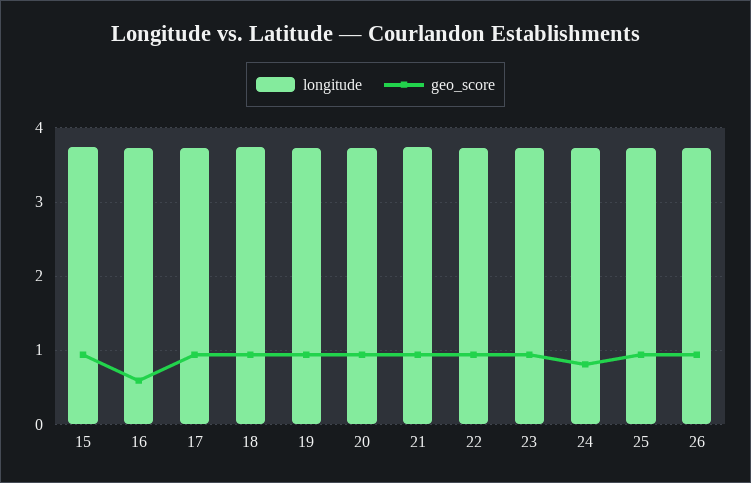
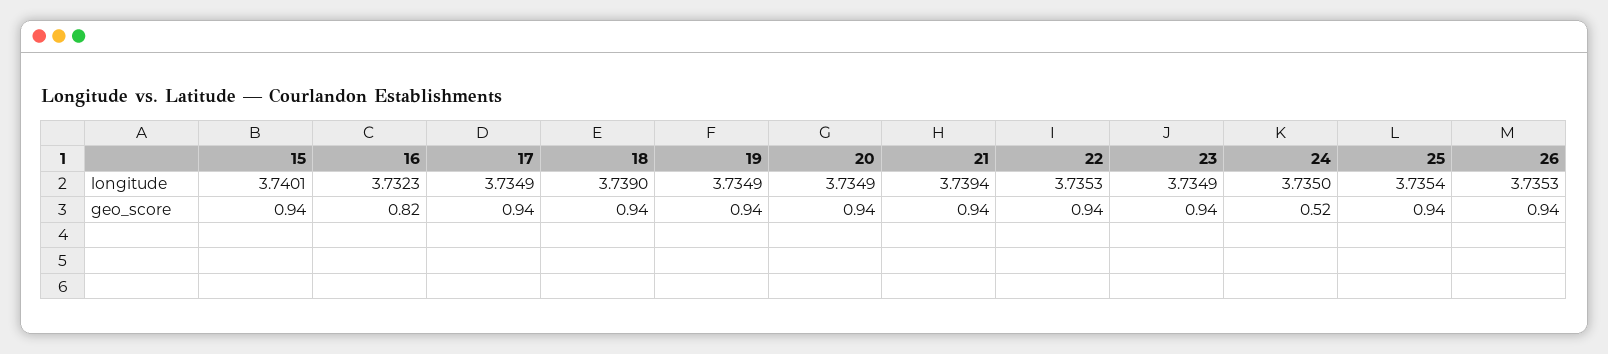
geo_score, 16: 0.6 -> 0.82
geo_score, 24: 0.8 -> 0.52

